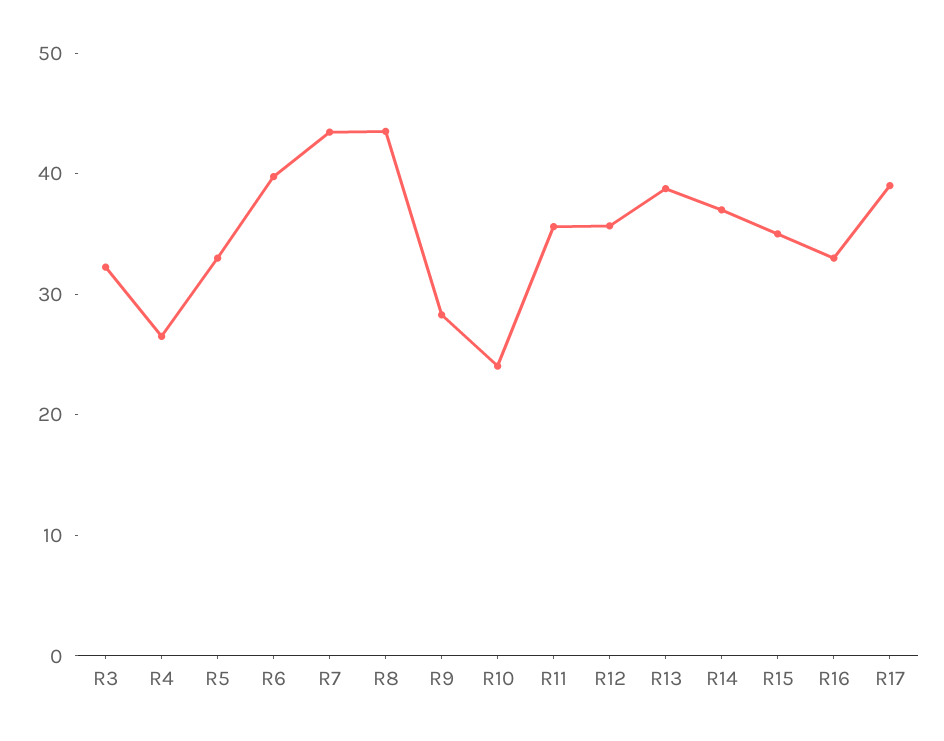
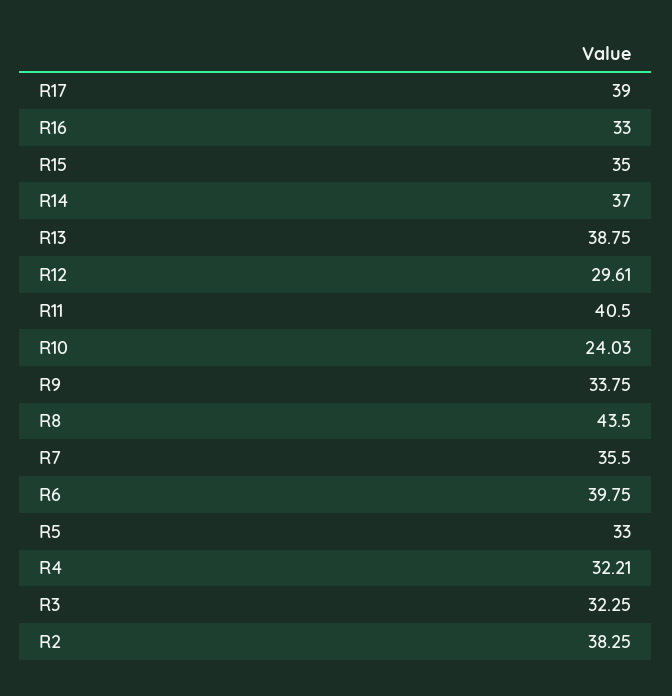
R4: 26 -> 32.21
R7: 44 -> 35.5
R9: 28 -> 33.75
R11: 36 -> 40.5
R12: 36 -> 29.61
R2: none -> 38.25

